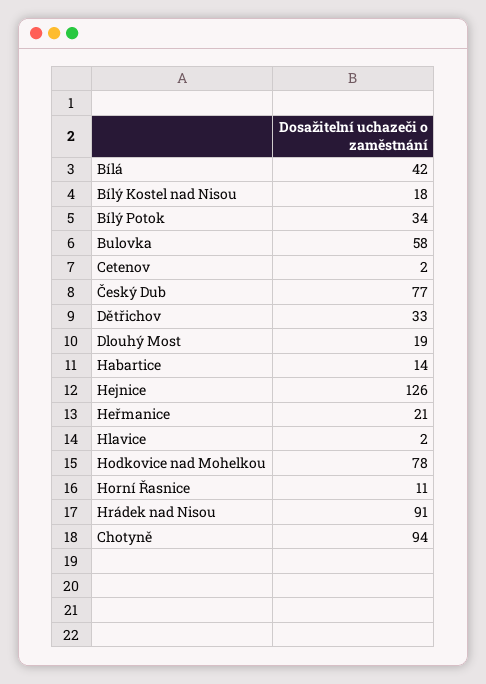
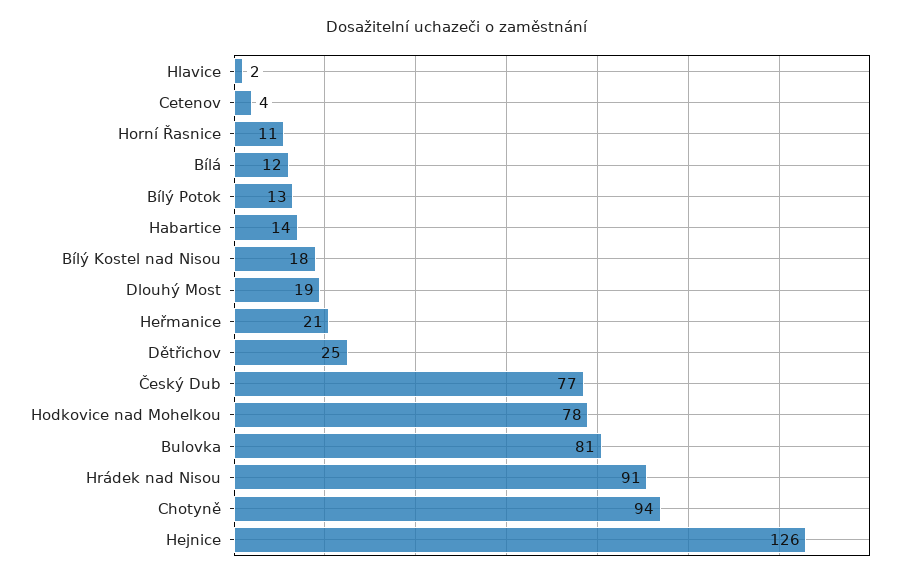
Bílá: 42 -> 12
Bílý Potok: 34 -> 13
Bulovka: 58 -> 81
Cetenov: 2 -> 4
Dětřichov: 33 -> 25

